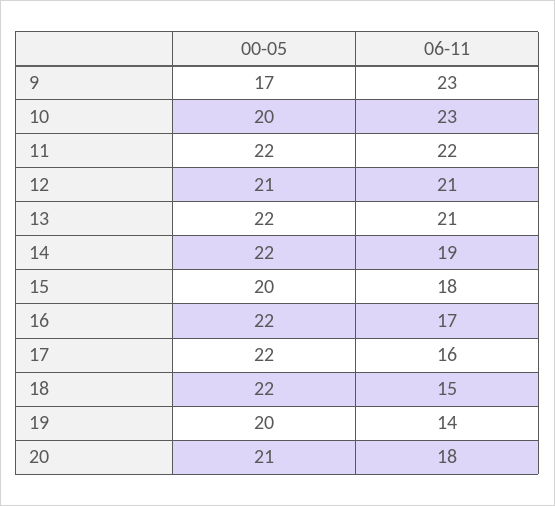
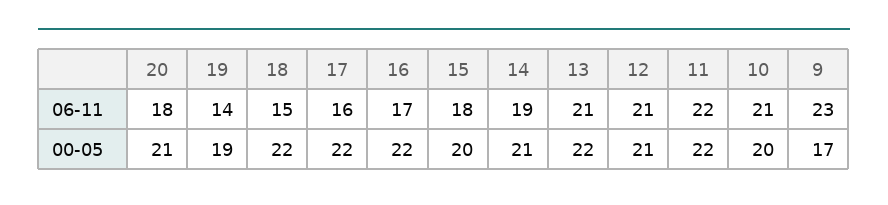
06-11, 10: 23 -> 21
00-05, 14: 22 -> 21
00-05, 19: 20 -> 19

